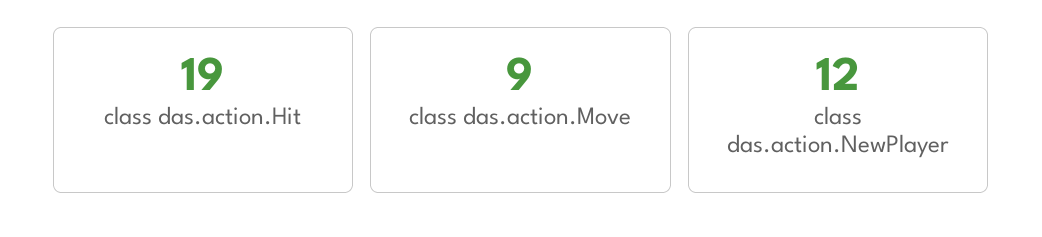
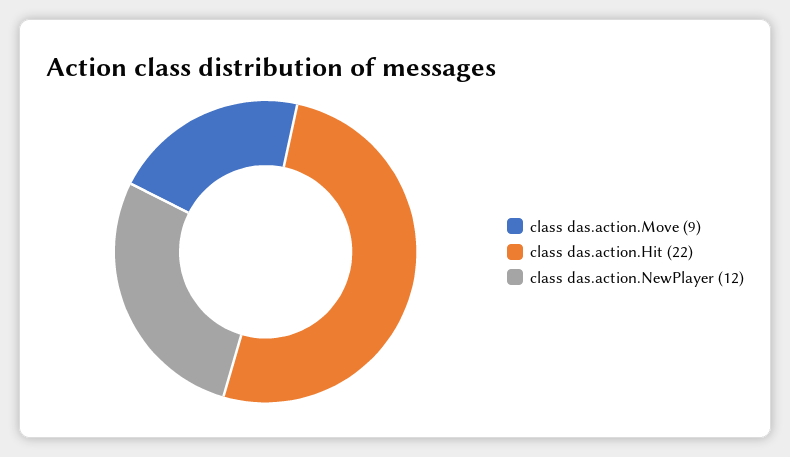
class das.action.Hit: 19 -> 22

